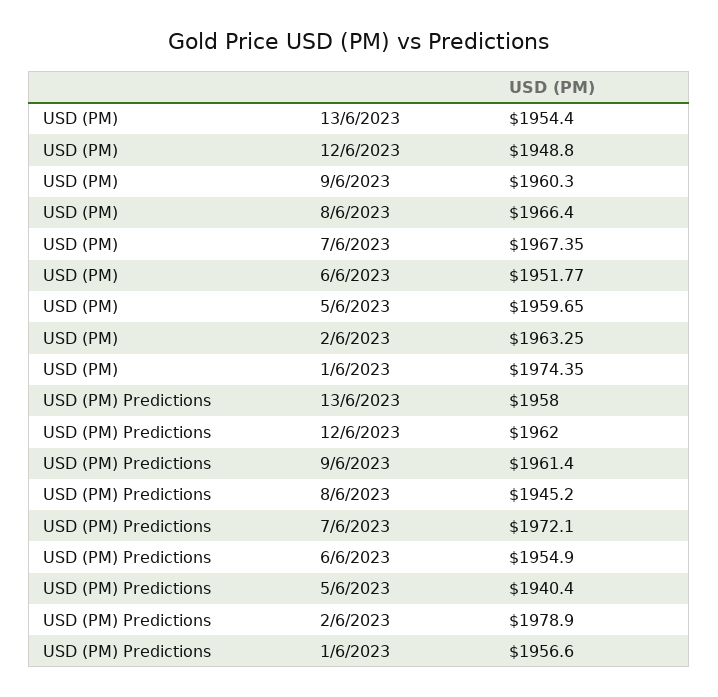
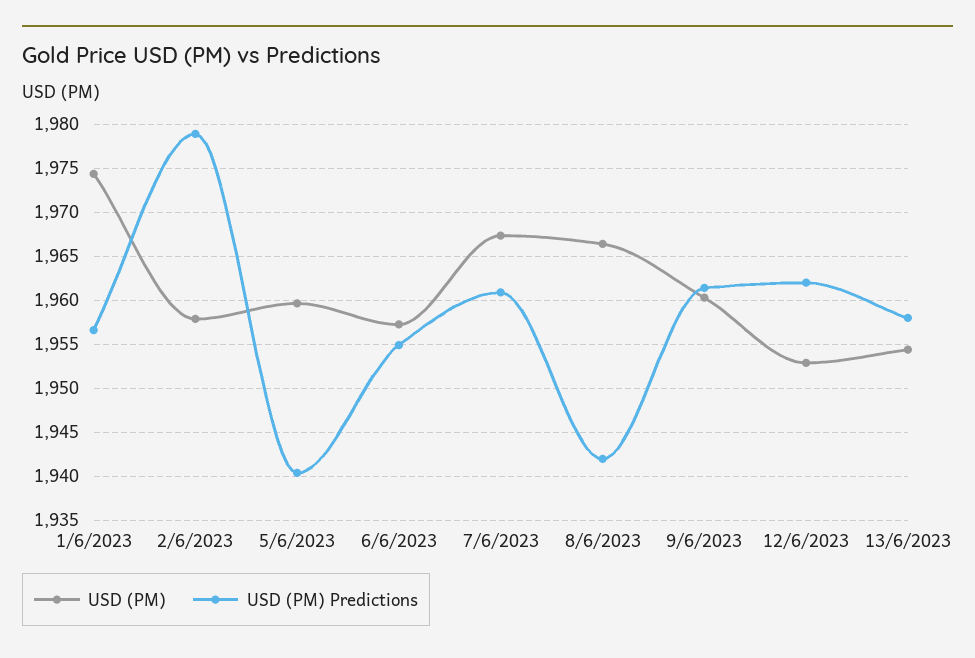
USD (PM), 12/6/2023: 1948.8 -> 1953
USD (PM), 6/6/2023: 1951.77 -> 1957
USD (PM), 2/6/2023: 1963.25 -> 1958
USD (PM) Predictions, 8/6/2023: 1945.2 -> 1942
USD (PM) Predictions, 7/6/2023: 1972.1 -> 1961

